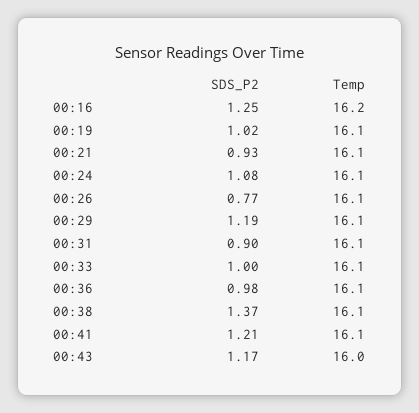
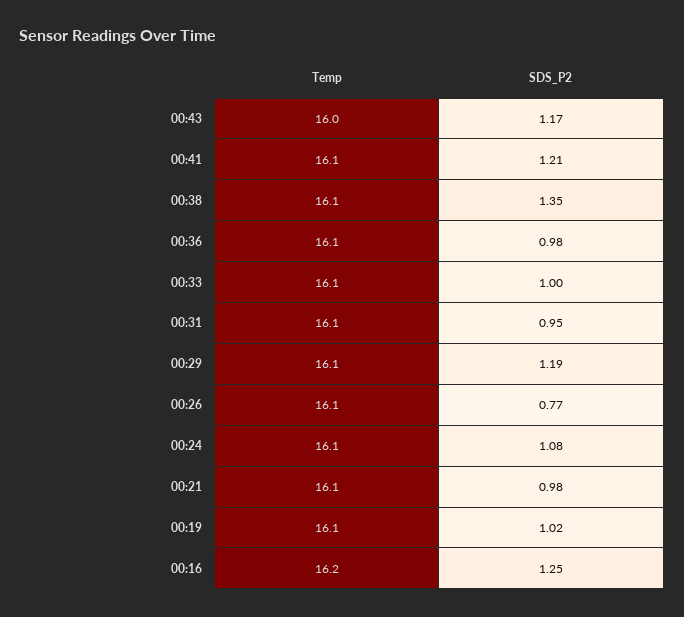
SDS_P2, 00:21: 0.93 -> 0.98
SDS_P2, 00:31: 0.9 -> 0.95
SDS_P2, 00:38: 1.37 -> 1.35

